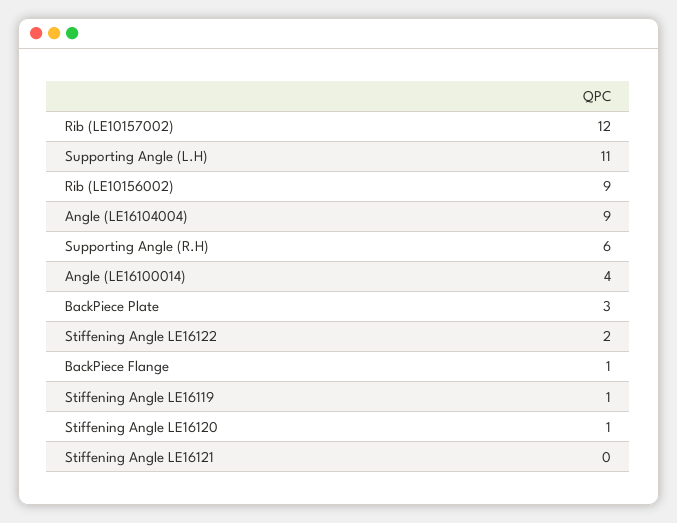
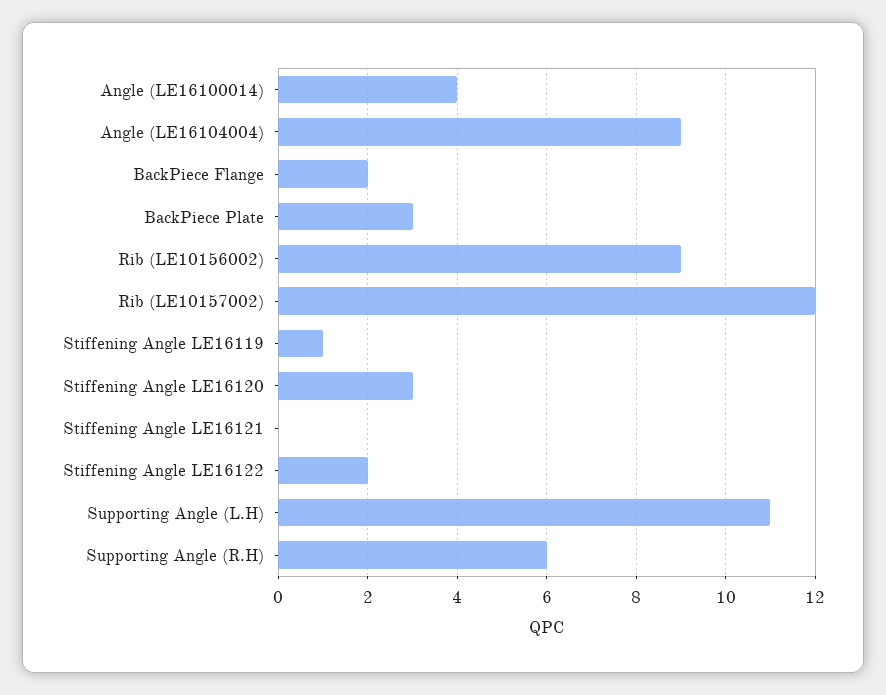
BackPiece Flange: 1 -> 2
Stiffening Angle LE16120: 1 -> 3

